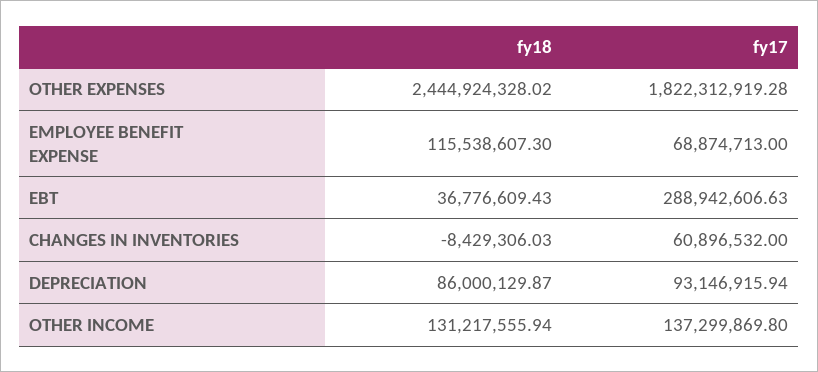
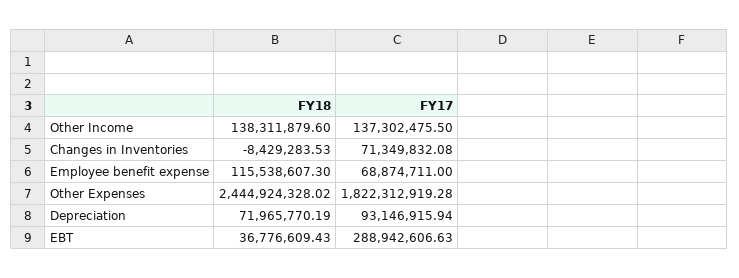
fy17, EMPLOYEE BENEFIT EXPENSE: 68874713 -> 68874711
fy18, CHANGES IN INVENTORIES: -8429306.03 -> -8429283.53
fy17, CHANGES IN INVENTORIES: 60896532 -> 71349832.08
fy18, DEPRECIATION: 86000129.87 -> 71965770.19
fy18, OTHER INCOME: 131217555.94 -> 138311879.6
fy17, OTHER INCOME: 137299869.8 -> 137302475.5

